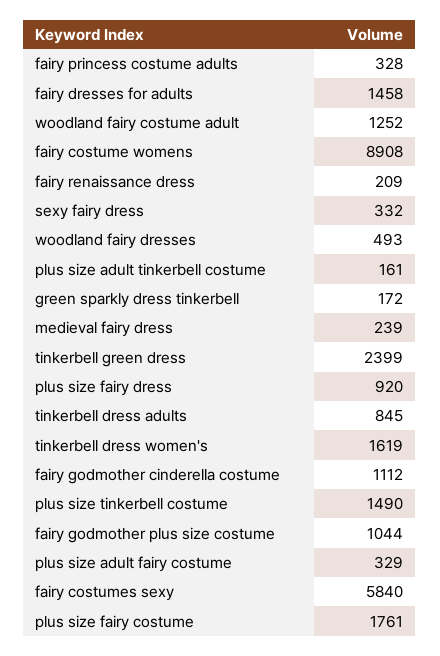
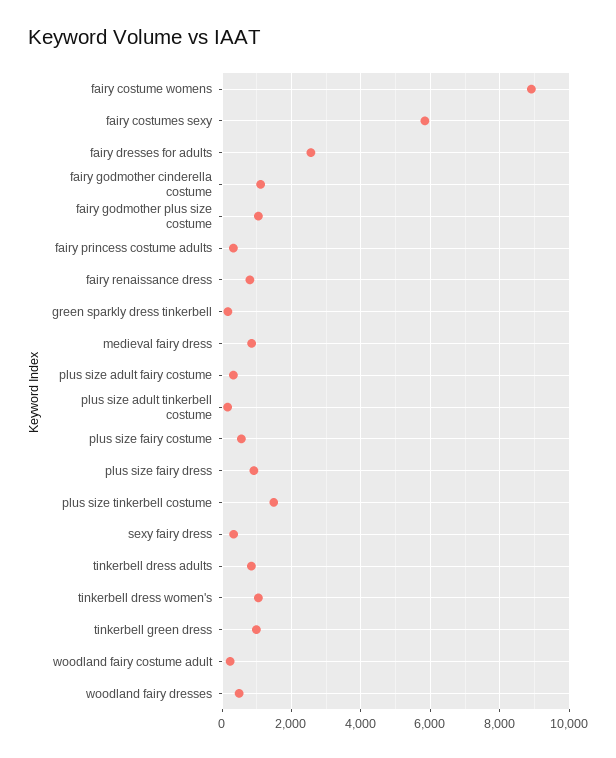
fairy dresses for adults: 1458 -> 2600
woodland fairy costume adult: 1252 -> 200
fairy renaissance dress: 209 -> 800
medieval fairy dress: 239 -> 800
tinkerbell green dress: 2399 -> 1000
tinkerbell dress women's: 1619 -> 1000
plus size fairy costume: 1761 -> 600

